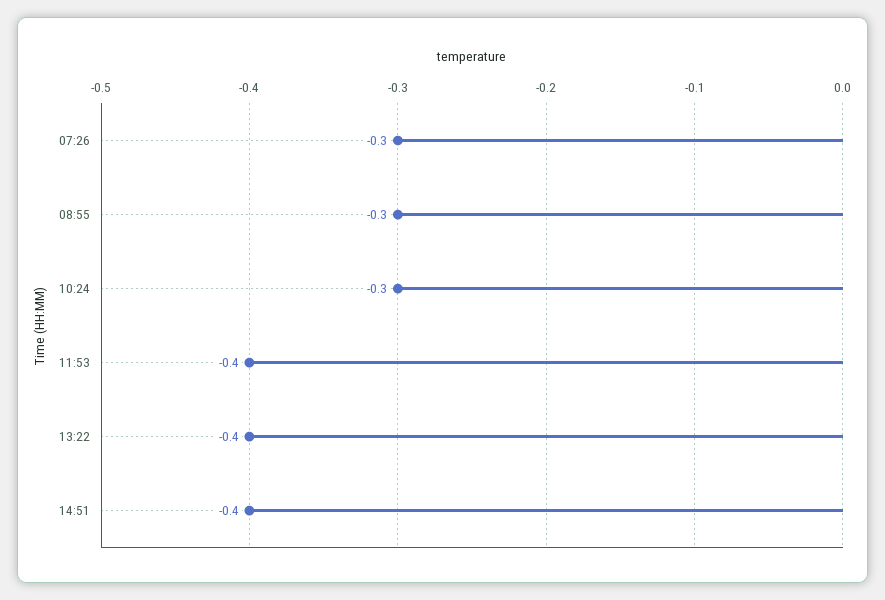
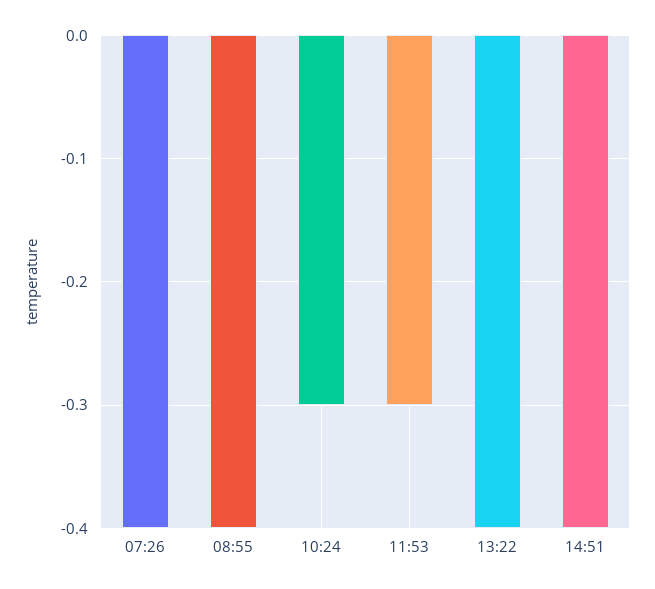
07:26: -0.3 -> -0.4
08:55: -0.3 -> -0.4
11:53: -0.4 -> -0.3

